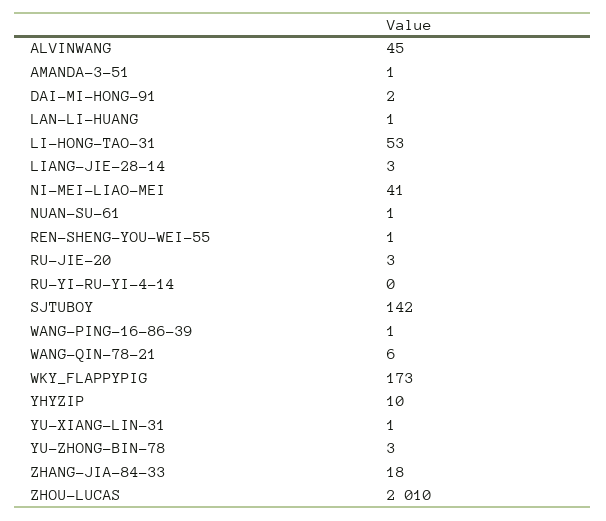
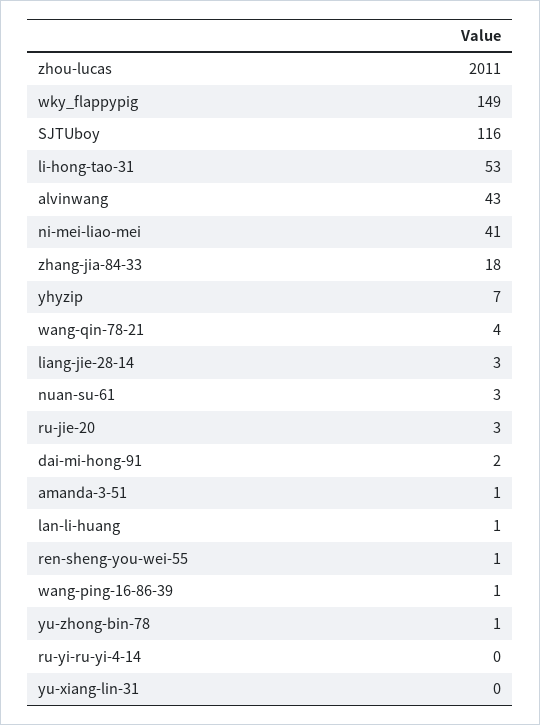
ALVINWANG: 45 -> 43
NUAN-SU-61: 1 -> 3
SJTUBOY: 142 -> 116
WANG-QIN-78-21: 6 -> 4
WKY_FLAPPYPIG: 173 -> 149
YHYZIP: 10 -> 7
YU-XIANG-LIN-31: 1 -> 0
YU-ZHONG-BIN-78: 3 -> 1
ZHOU-LUCAS: 2010 -> 2011

